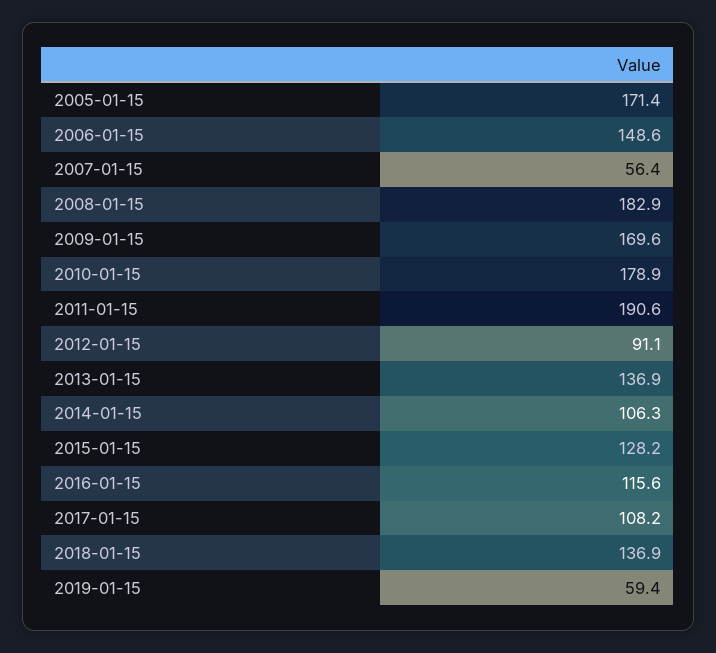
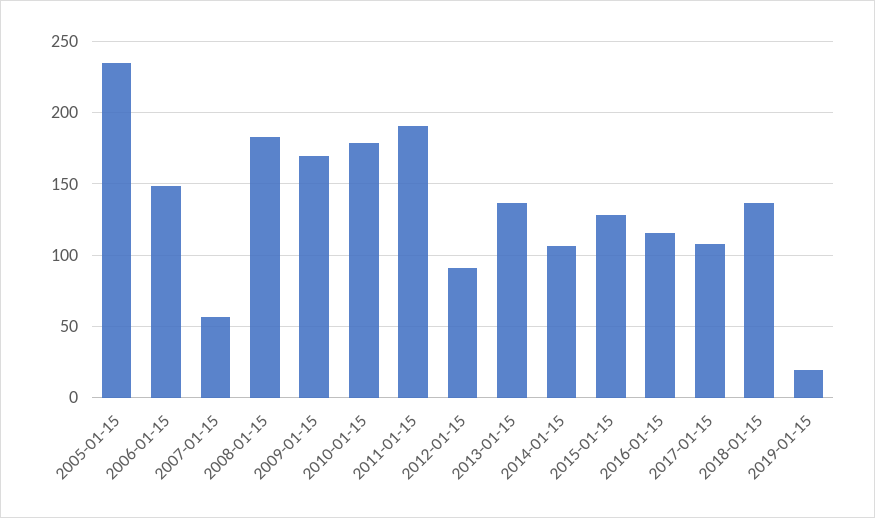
2005-01-15: 171.4 -> 235
2019-01-15: 59.4 -> 20

